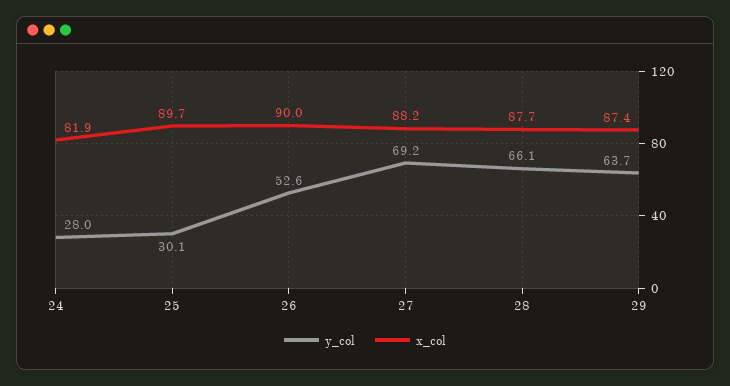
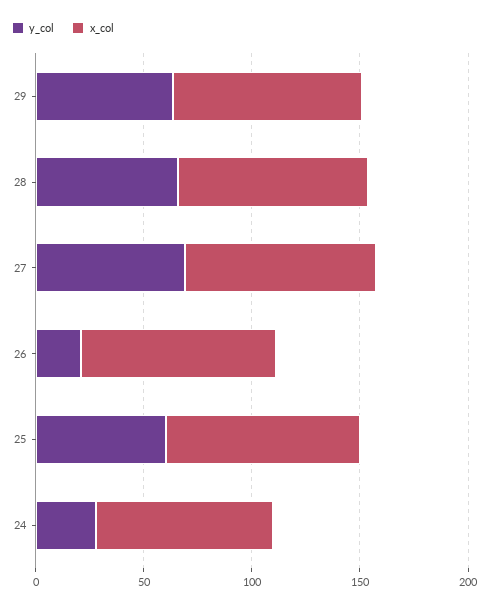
y_col, 25: 30.1 -> 60
y_col, 26: 52.6 -> 20

